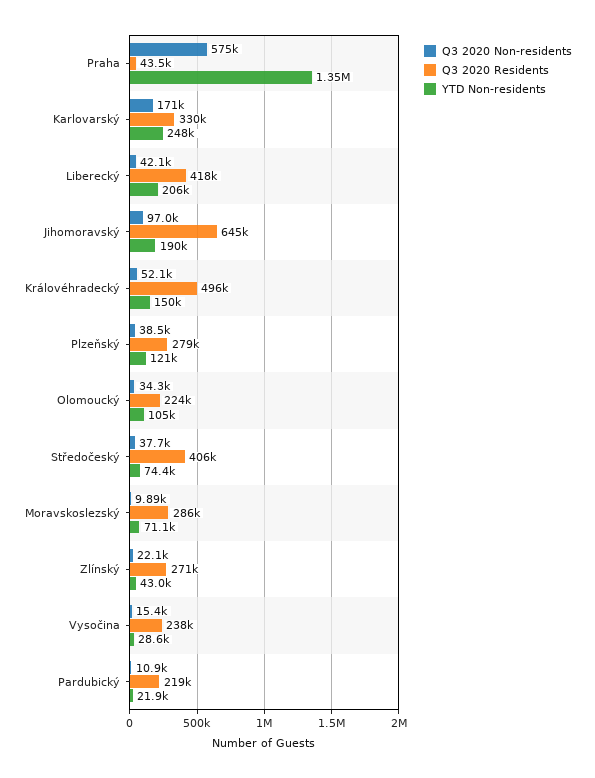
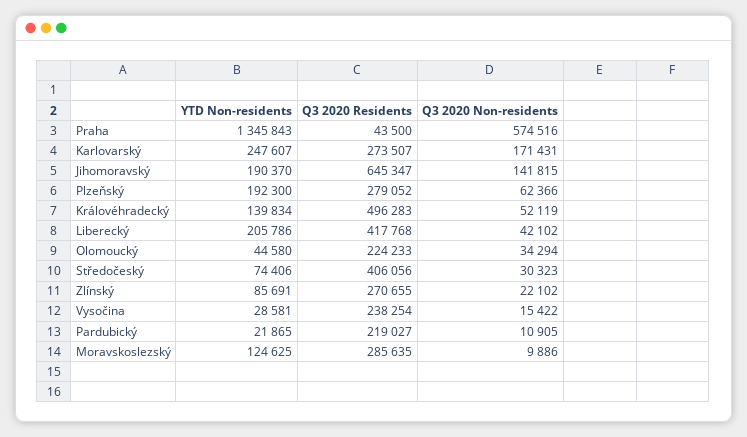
Q3 2020 Residents, Karlovarský: 330000 -> 273507
Q3 2020 Non-residents, Jihomoravský: 97000 -> 141815
YTD Non-residents, Královéhradecký: 150000 -> 139834
Q3 2020 Non-residents, Plzeňský: 38500 -> 62366
YTD Non-residents, Plzeňský: 121000 -> 192300
YTD Non-residents, Olomoucký: 105000 -> 44580
Q3 2020 Non-residents, Středočeský: 37700 -> 30323
YTD Non-residents, Moravskoslezský: 71100 -> 124625
YTD Non-residents, Zlínský: 43000 -> 85691

